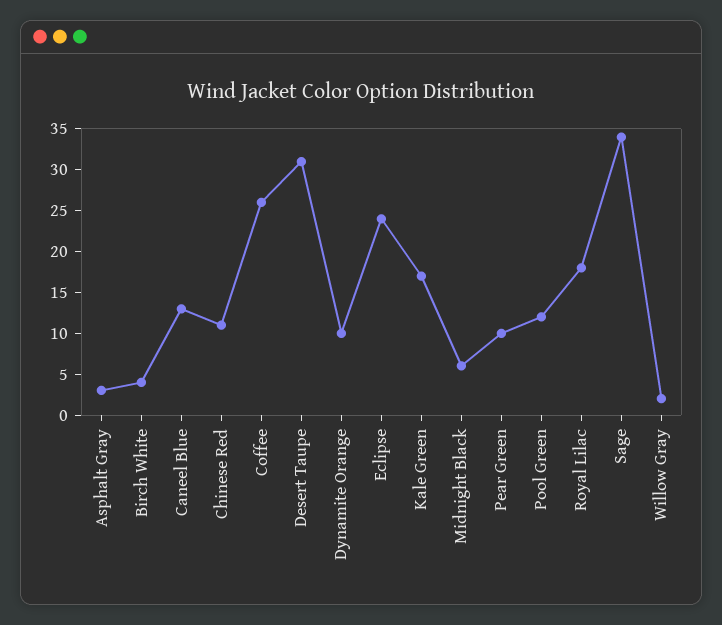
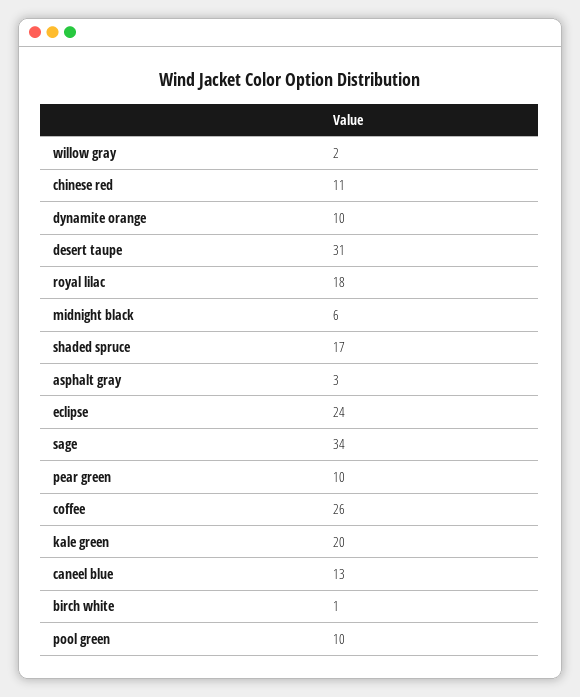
Birch White: 4 -> 1
Kale Green: 17 -> 20
Pool Green: 12 -> 10
shaded spruce: none -> 17

